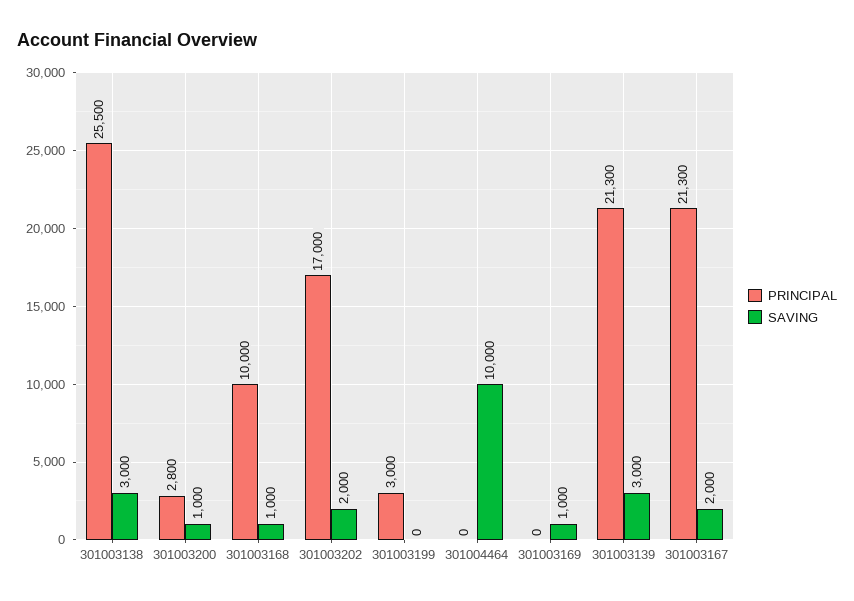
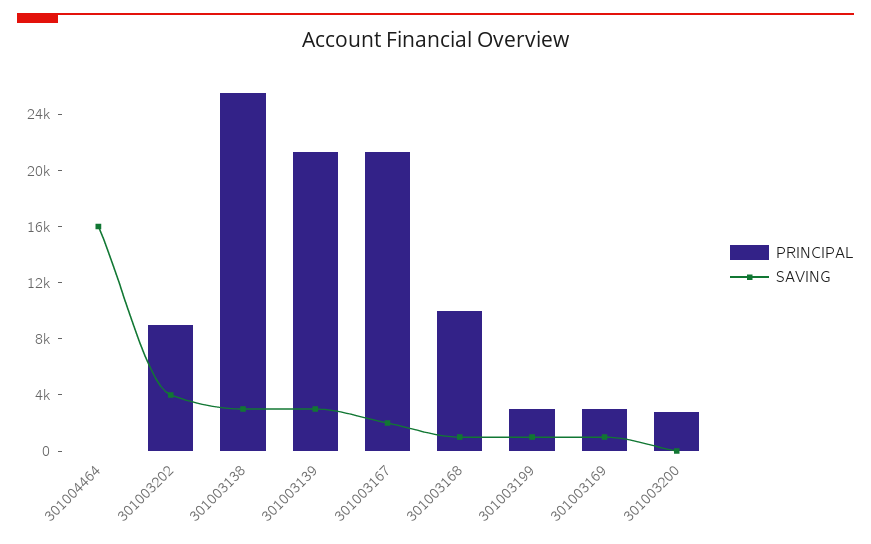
SAVING, 301003200: 1000 -> 0
PRINCIPAL, 301003202: 17000 -> 9000
SAVING, 301003202: 2000 -> 4000
SAVING, 301003199: 0 -> 1000
SAVING, 301004464: 10000 -> 16000
PRINCIPAL, 301003169: 0 -> 3000

